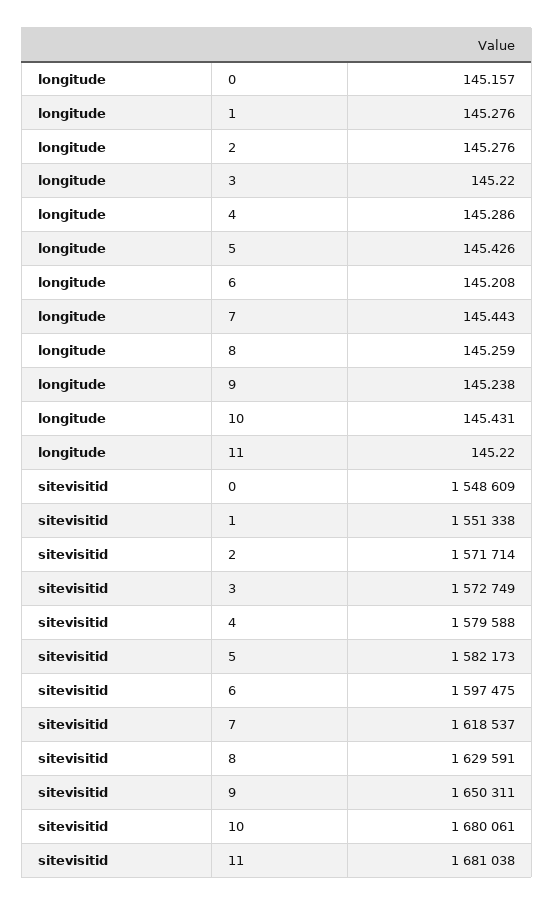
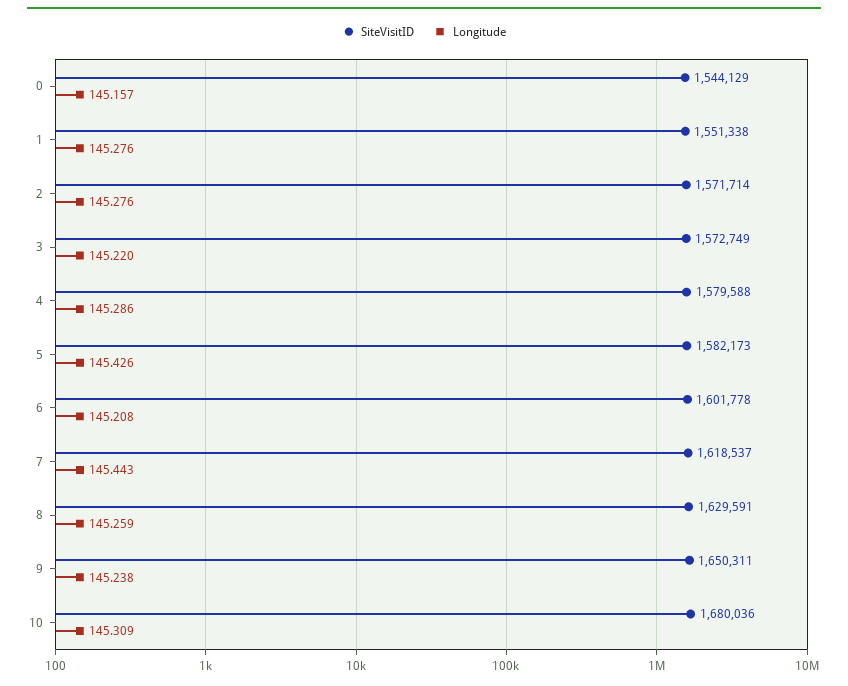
longitude, 10: 145.431 -> 145.309
longitude, 11: 145.22 -> none
sitevisitid, 0: 1548609 -> 1544129
sitevisitid, 6: 1597475 -> 1601778
sitevisitid, 10: 1680061 -> 1680036
sitevisitid, 11: 1681038 -> none

